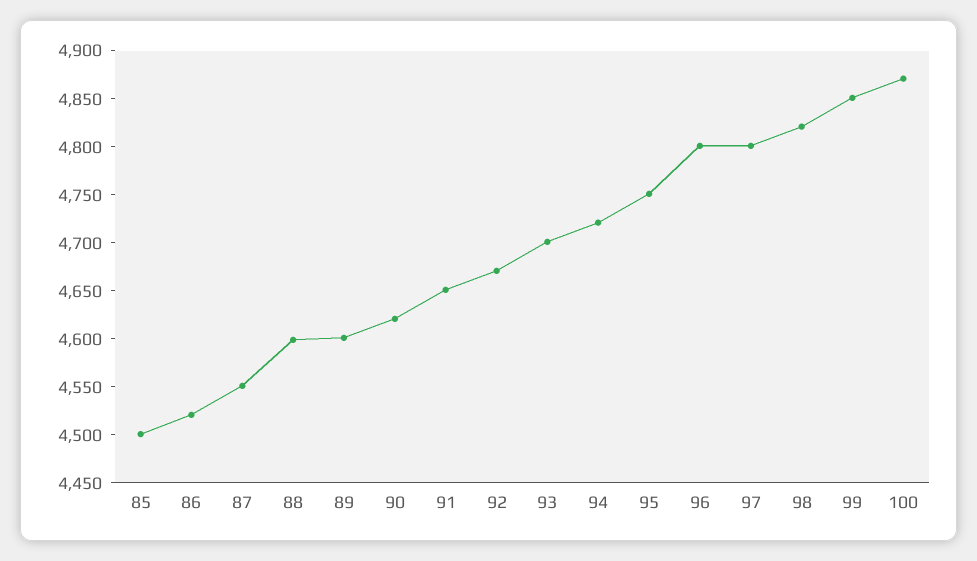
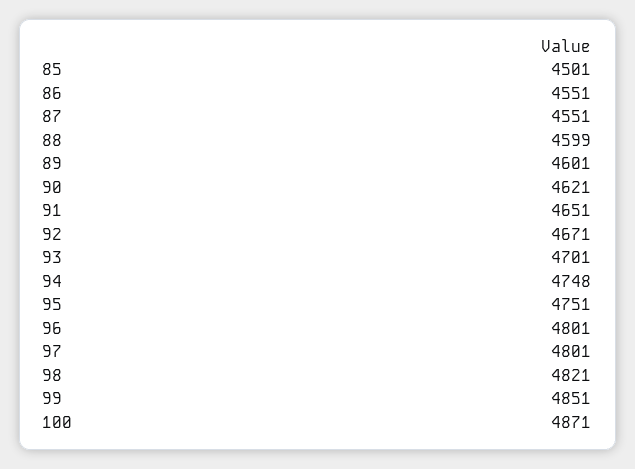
86: 4520 -> 4551
94: 4720 -> 4748

